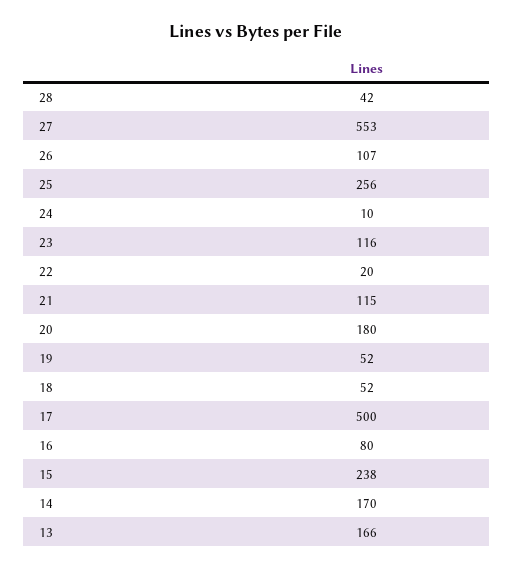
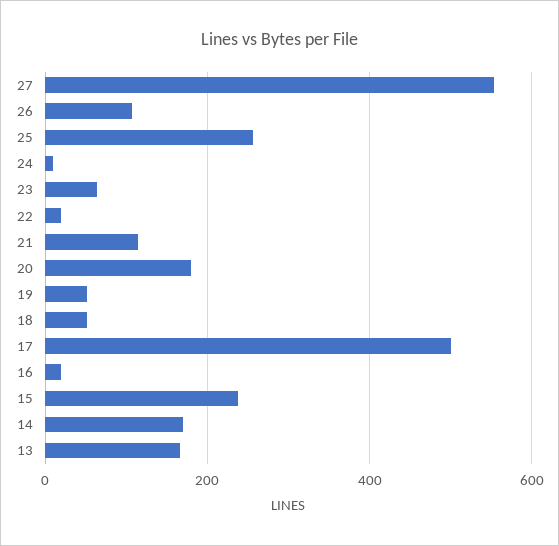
28: 42 -> none
23: 116 -> 60
16: 80 -> 20

